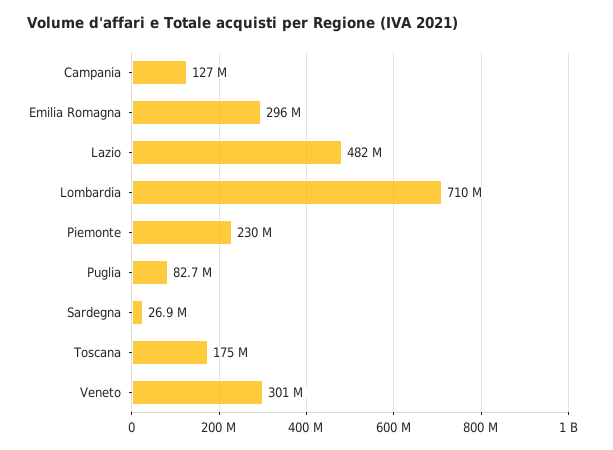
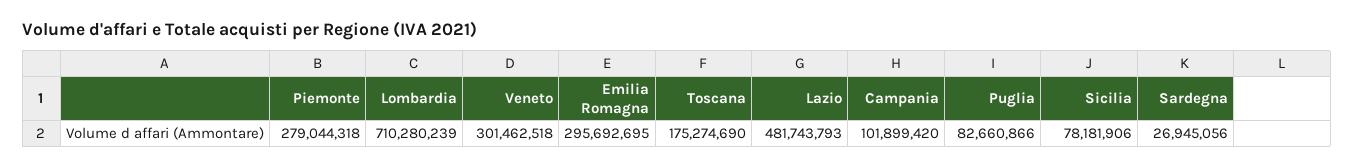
Campania: 127000000 -> 101899420
Piemonte: 230000000 -> 279044318
Sicilia: none -> 78181906

